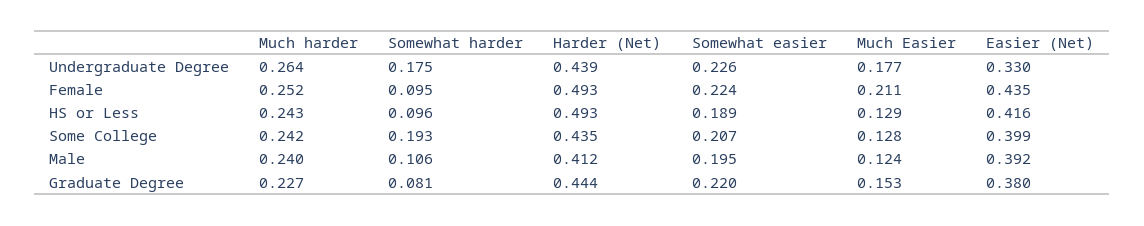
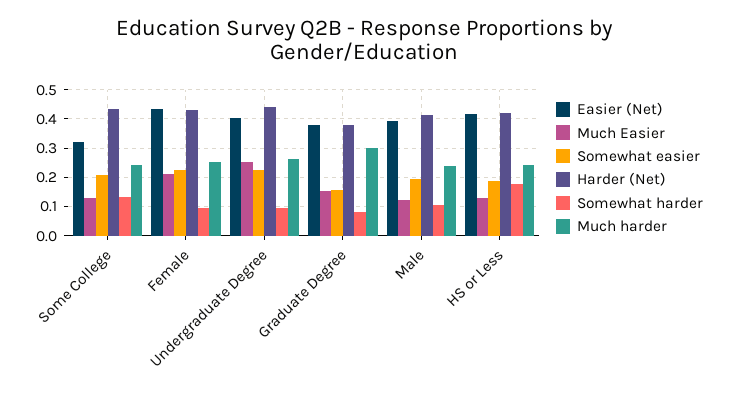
Somewhat harder, Undergraduate Degree: 0.175 -> 0.1
Much Easier, Undergraduate Degree: 0.177 -> 0.25
Easier (Net), Undergraduate Degree: 0.33 -> 0.4
Harder (Net), Female: 0.493 -> 0.425
Somewhat harder, HS or Less: 0.096 -> 0.175
Harder (Net), HS or Less: 0.493 -> 0.425
Somewhat harder, Some College: 0.193 -> 0.125
Easier (Net), Some College: 0.399 -> 0.325
Much harder, Graduate Degree: 0.227 -> 0.3
Harder (Net), Graduate Degree: 0.444 -> 0.375
Somewhat easier, Graduate Degree: 0.22 -> 0.15

